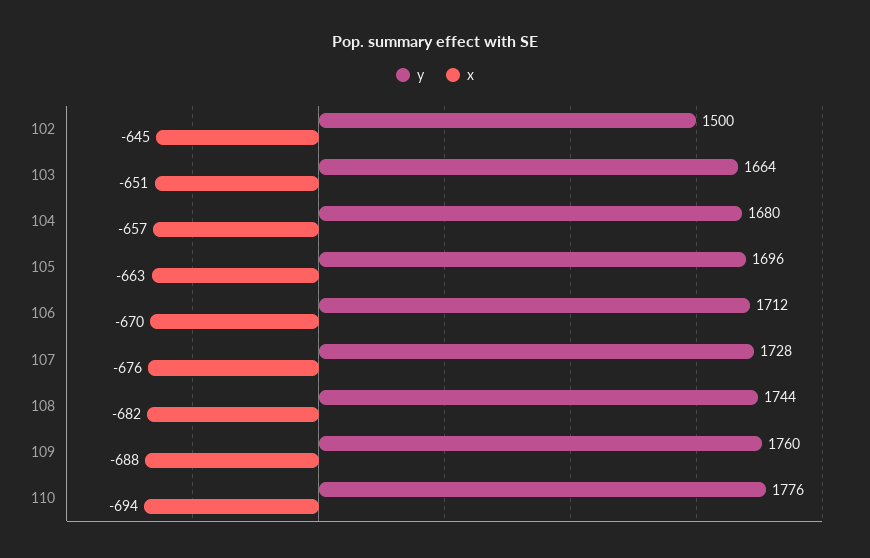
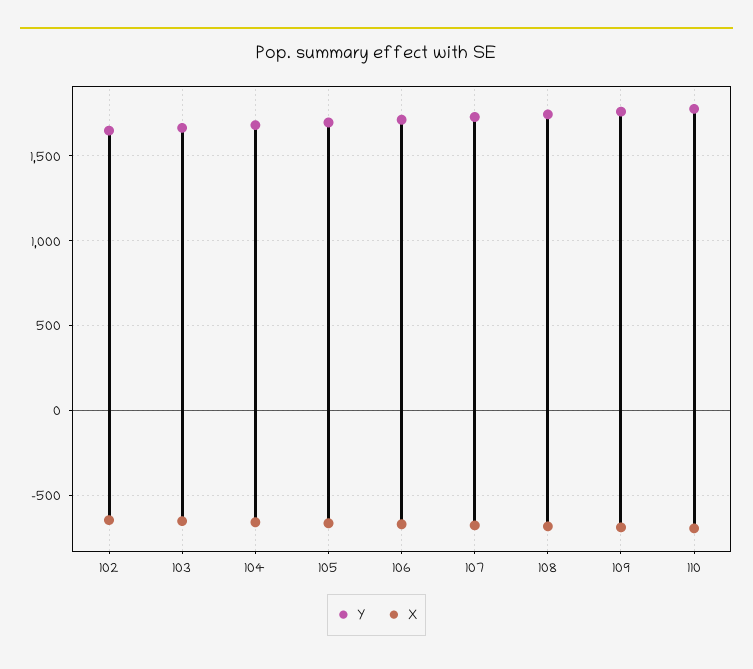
y, 102: 1500 -> 1650

